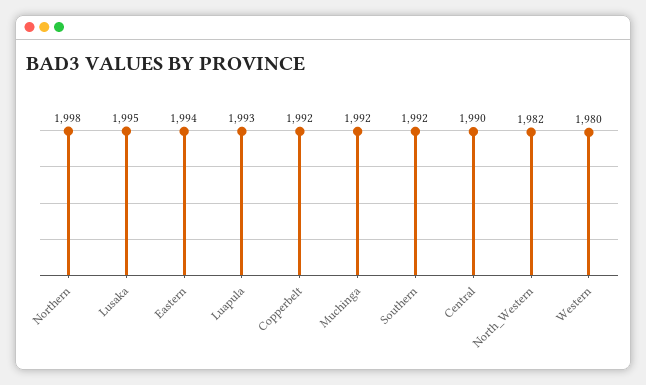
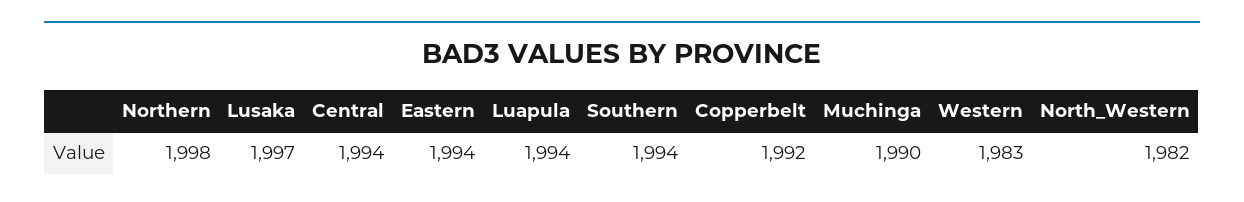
Lusaka: 1995 -> 1997
Luapula: 1993 -> 1994
Muchinga: 1992 -> 1990
Southern: 1992 -> 1994
Central: 1990 -> 1994
Western: 1980 -> 1983

